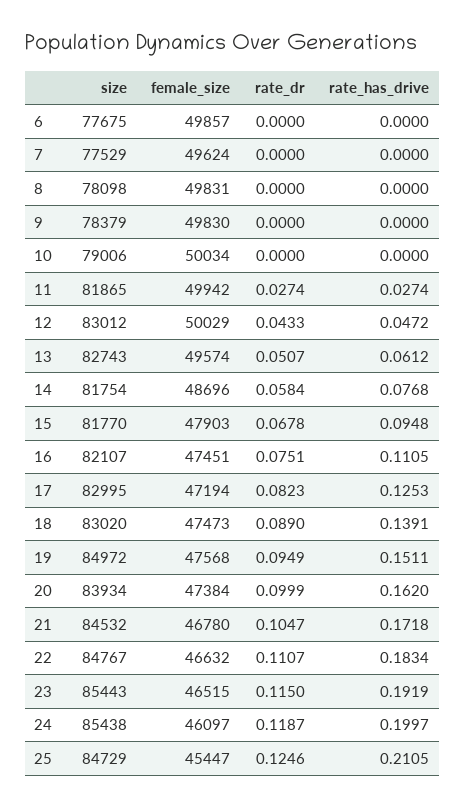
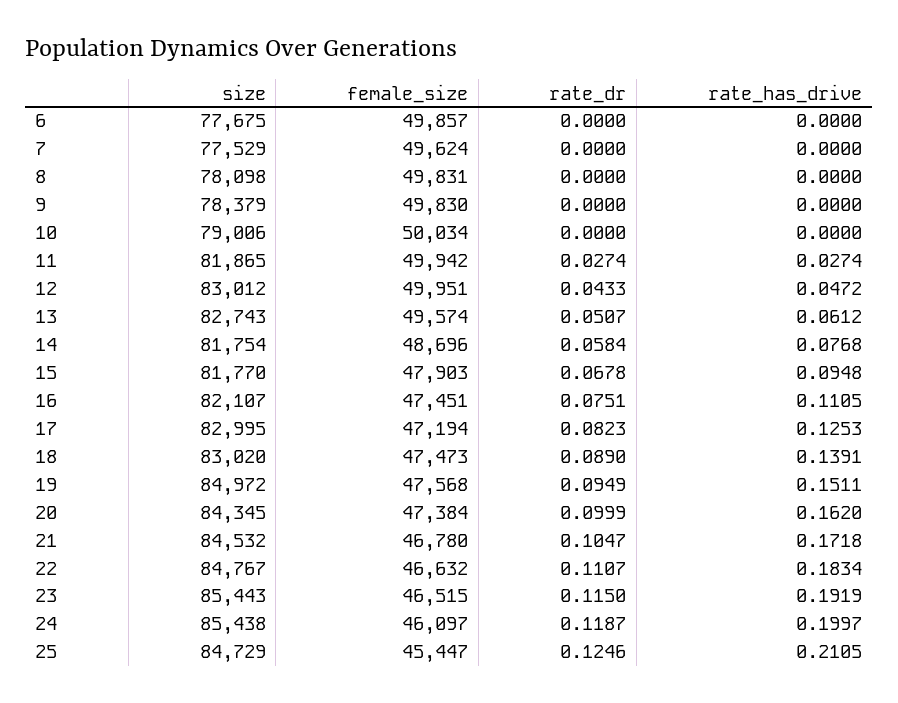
female_size, 12: 50029 -> 49951
size, 20: 83934 -> 84345

